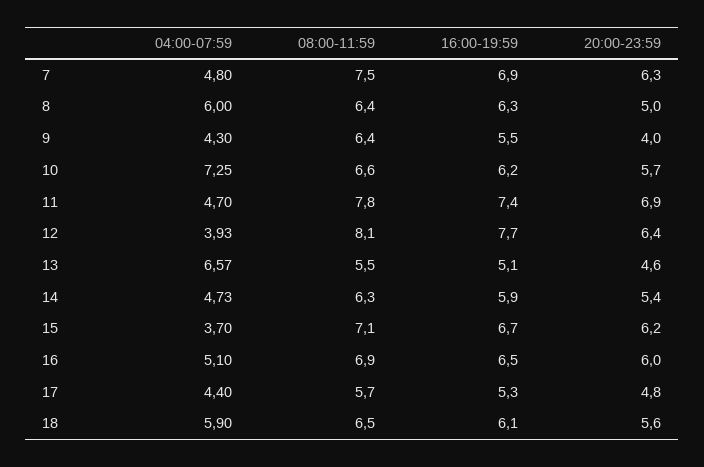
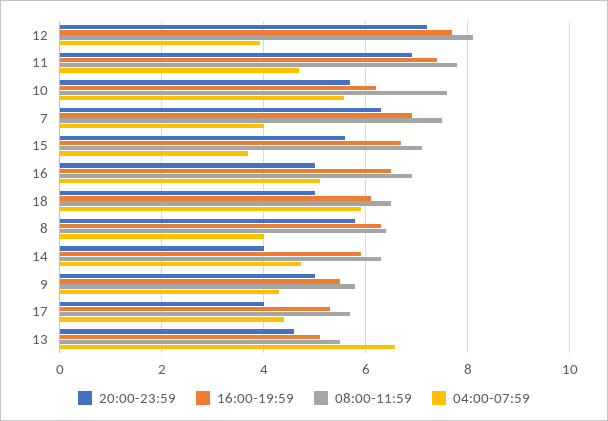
04:00-07:59, 7: 4.8 -> 4
04:00-07:59, 8: 6 -> 4
20:00-23:59, 8: 5 -> 5.8
08:00-11:59, 9: 6.4 -> 5.8
20:00-23:59, 9: 4 -> 5
04:00-07:59, 10: 7.25 -> 5.6
08:00-11:59, 10: 6.6 -> 7.6
20:00-23:59, 12: 6.4 -> 7.2
20:00-23:59, 14: 5.4 -> 4
20:00-23:59, 15: 6.2 -> 5.6
20:00-23:59, 16: 6 -> 5
20:00-23:59, 17: 4.8 -> 4
20:00-23:59, 18: 5.6 -> 5

